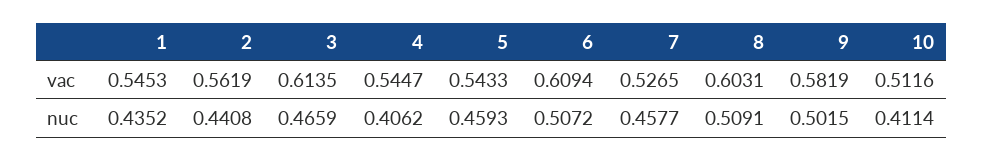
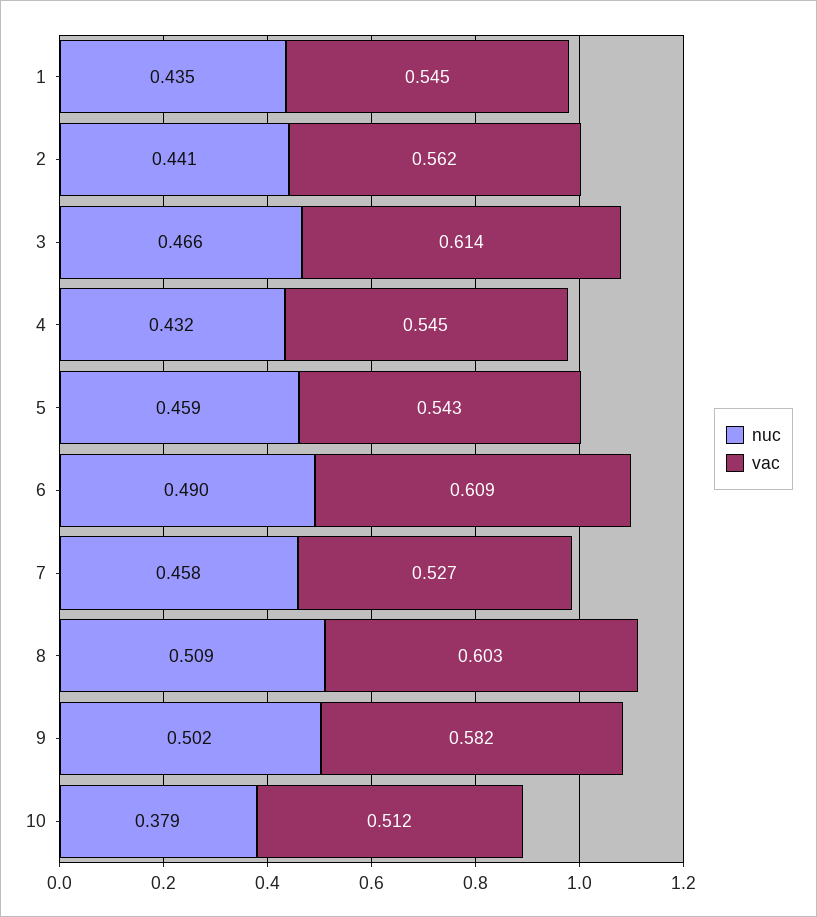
nuc, 4: 0.4062 -> 0.432
nuc, 6: 0.5072 -> 0.49
nuc, 10: 0.4114 -> 0.379

